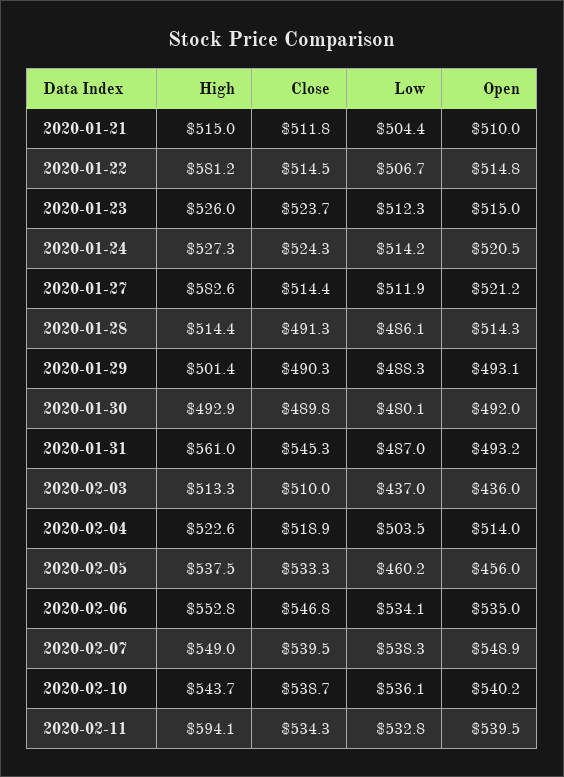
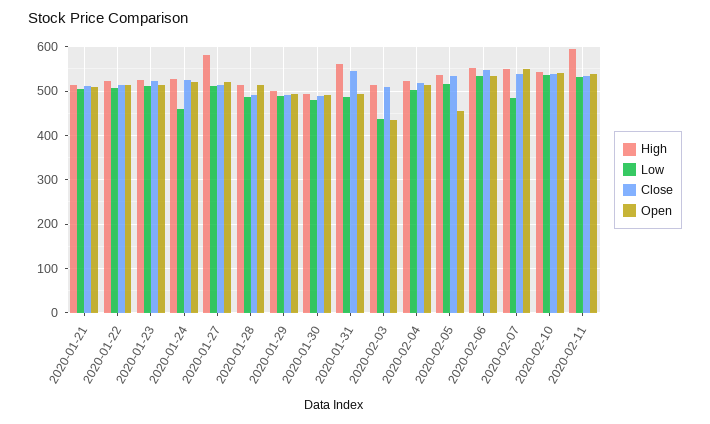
High, 2020-01-22: 581.2 -> 520
Low, 2020-01-24: 514.2 -> 460
Low, 2020-02-05: 460.2 -> 520
Low, 2020-02-07: 538.3 -> 480

